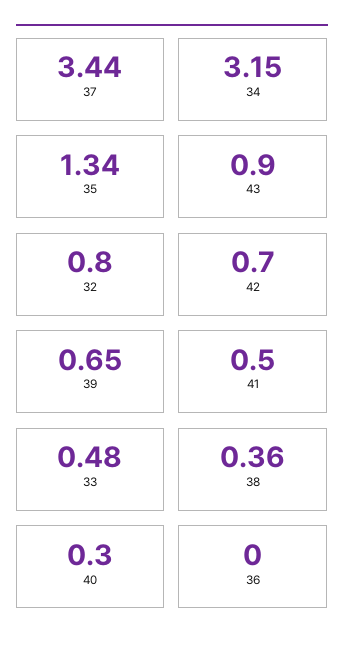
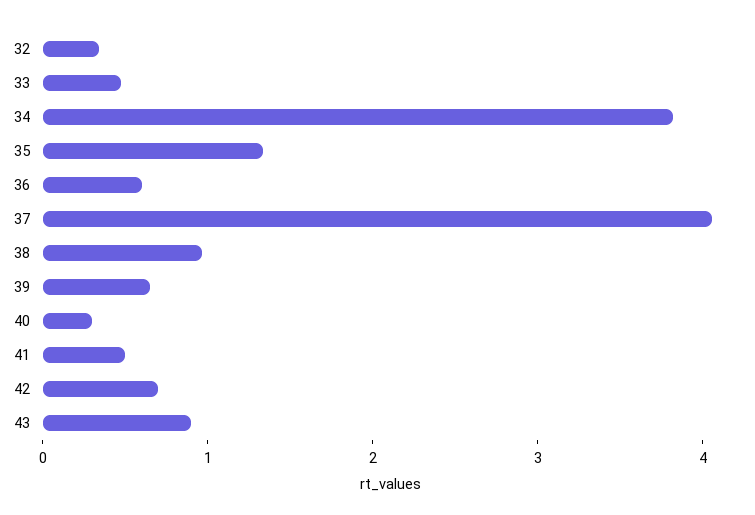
37: 3.44 -> 4
34: 3.15 -> 3.8
32: 0.8 -> 0.4
38: 0.36 -> 1
36: 0 -> 0.6

